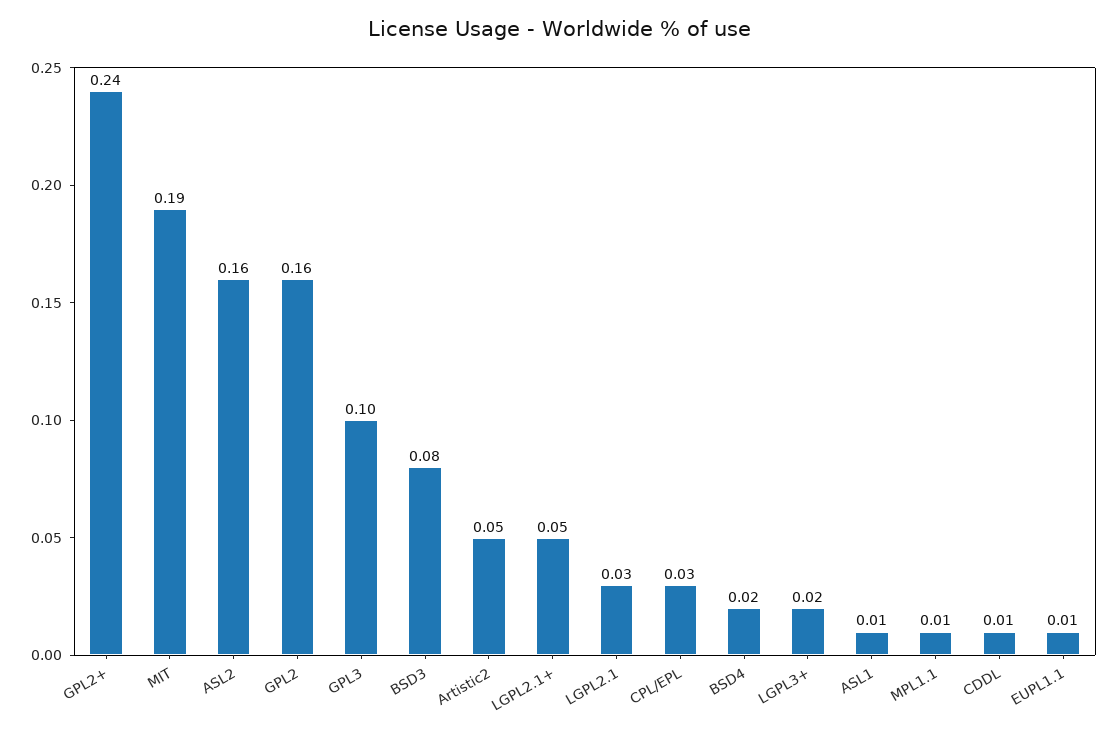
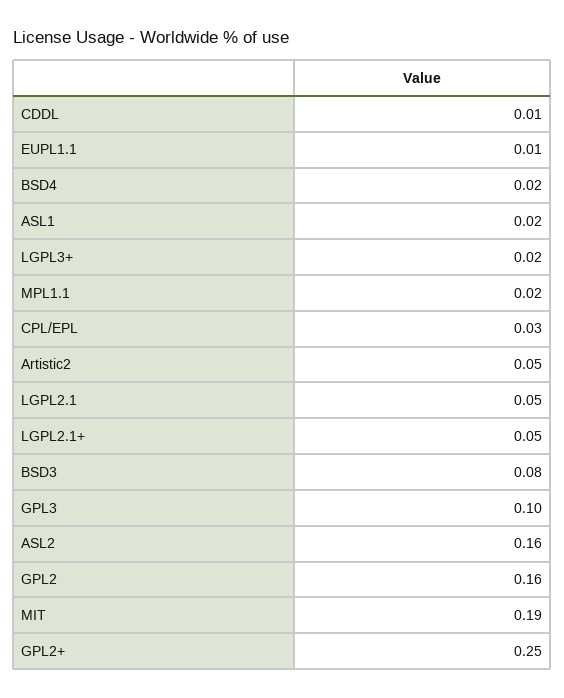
GPL2+: 0.24 -> 0.25
LGPL2.1: 0.03 -> 0.05
ASL1: 0.01 -> 0.02
MPL1.1: 0.01 -> 0.02

